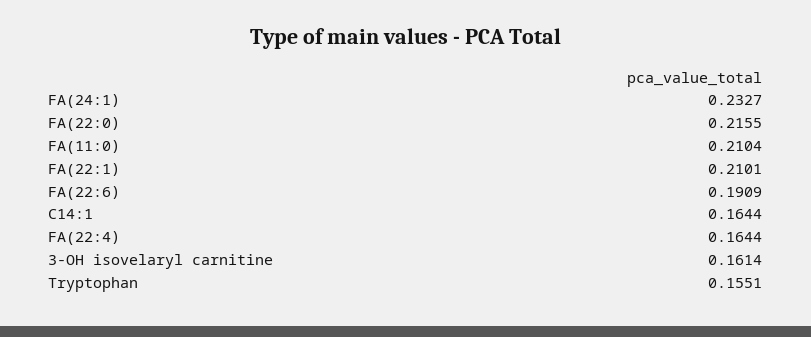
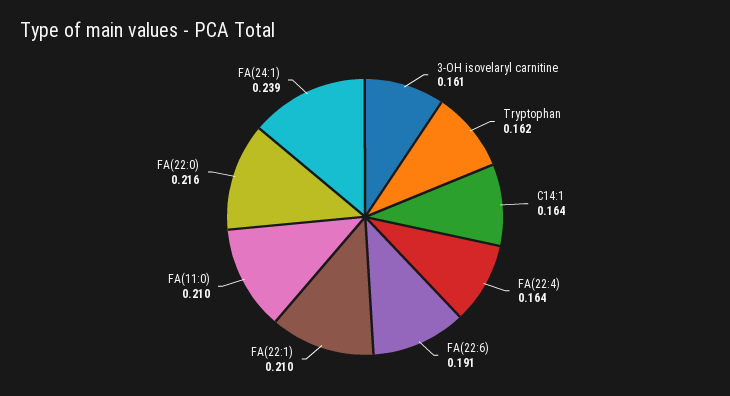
FA(24:1): 0.2327 -> 0.239
Tryptophan: 0.1551 -> 0.162

